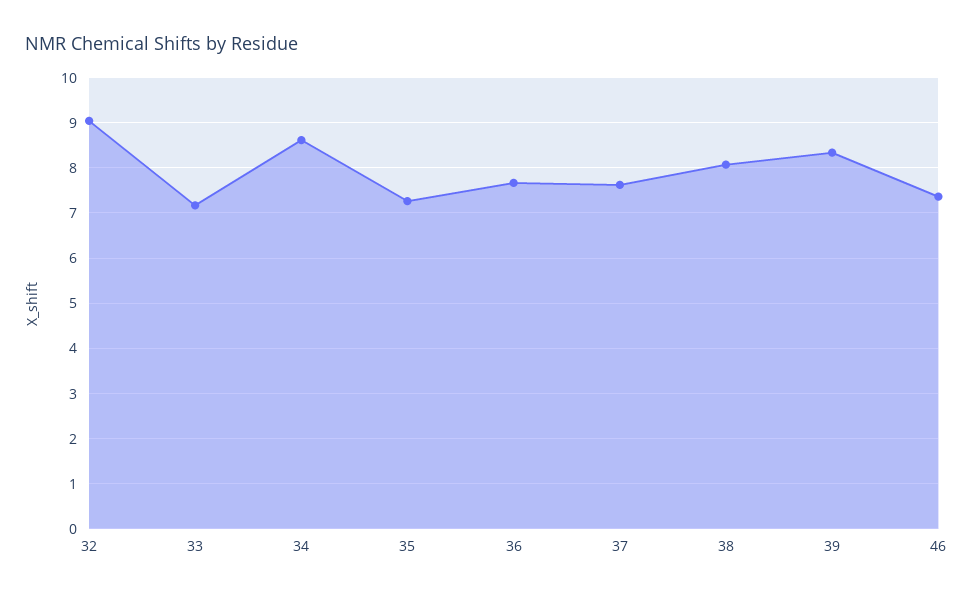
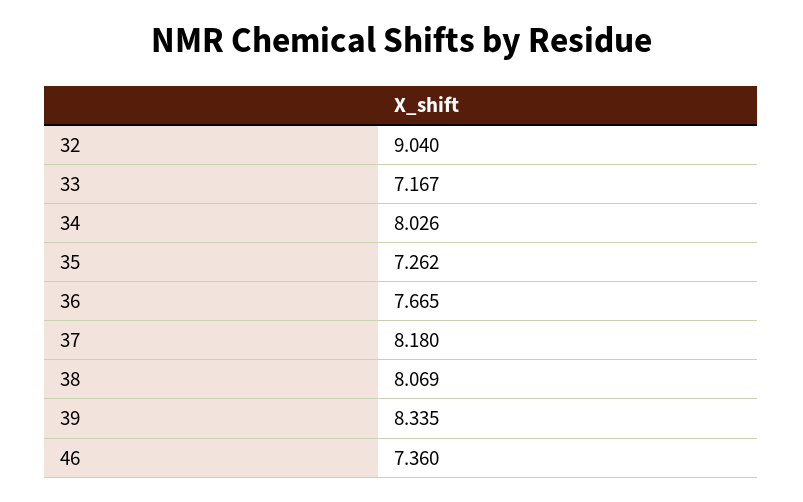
34: 8.6 -> 8.026
37: 7.6 -> 8.18

